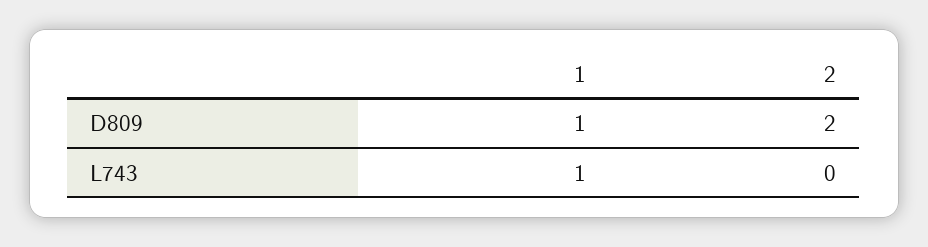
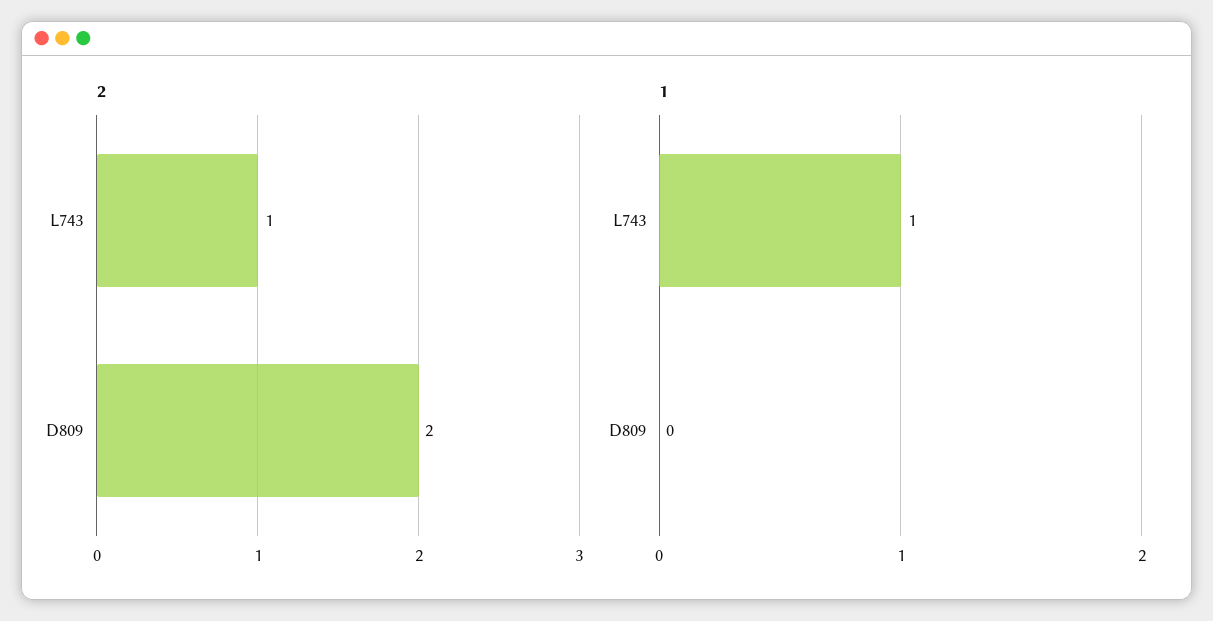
1, D809: 1 -> 0
2, L743: 0 -> 1

